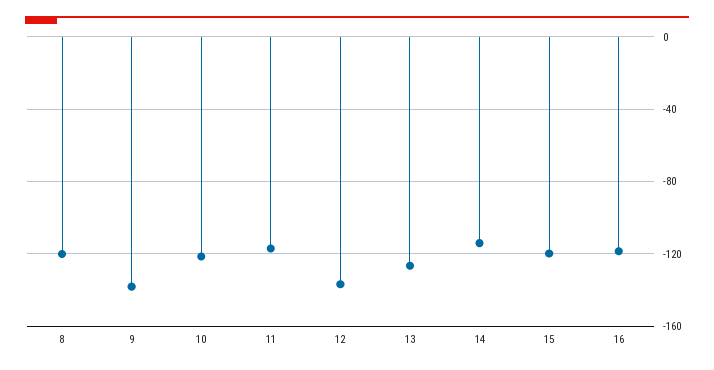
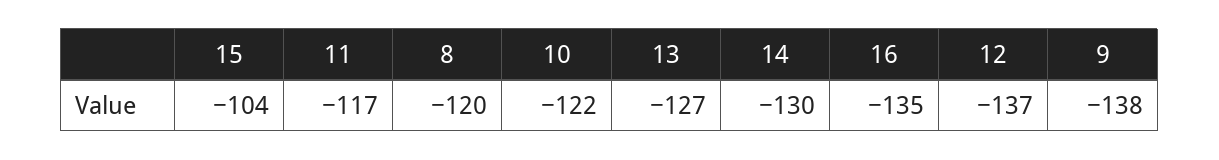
14: -115 -> -130
15: -120 -> -104
16: -120 -> -135

